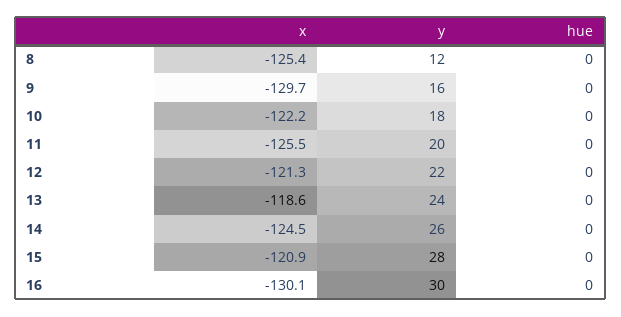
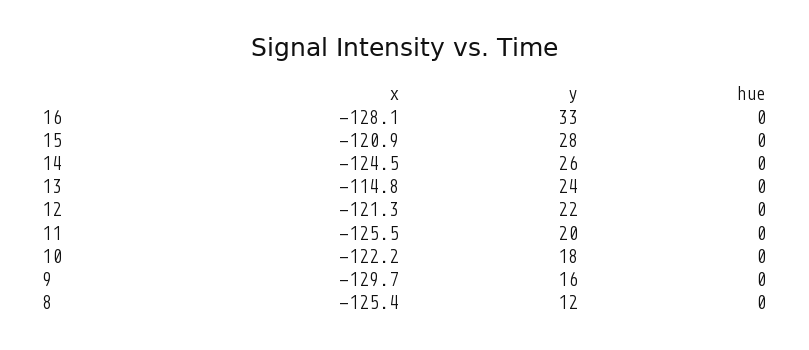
x, 13: -118.6 -> -114.8
x, 16: -130.1 -> -128.1
y, 16: 30 -> 33

